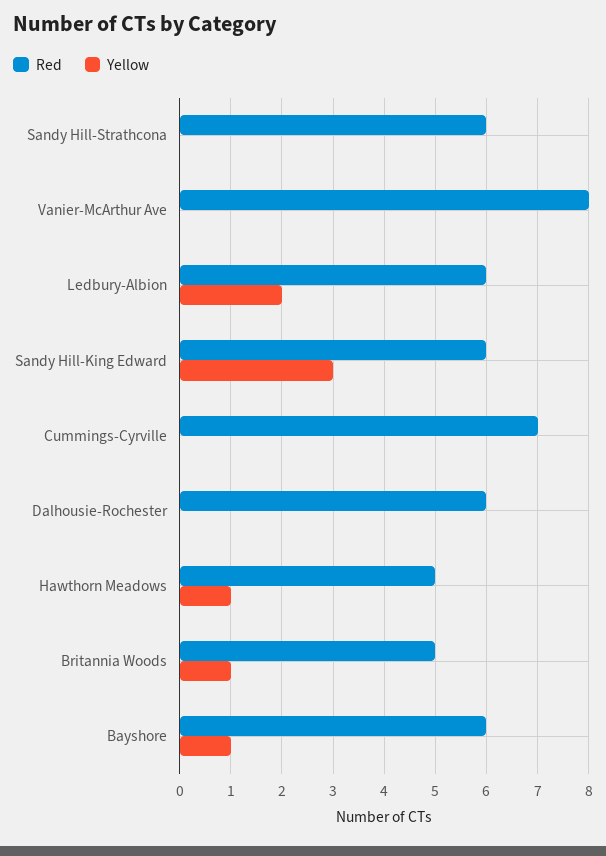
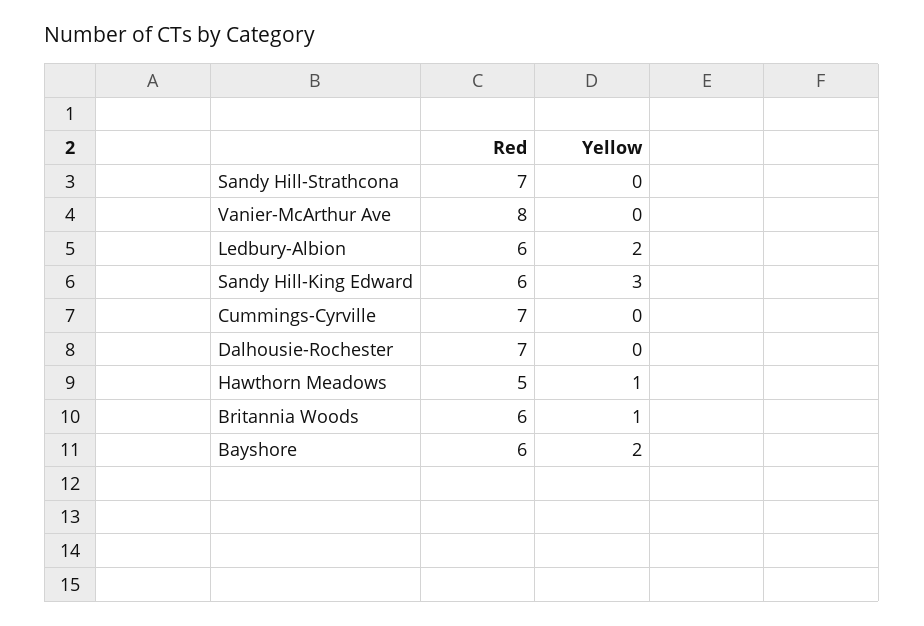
Red, Sandy Hill-Strathcona: 6 -> 7
Red, Dalhousie-Rochester: 6 -> 7
Red, Britannia Woods: 5 -> 6
Yellow, Bayshore: 1 -> 2

